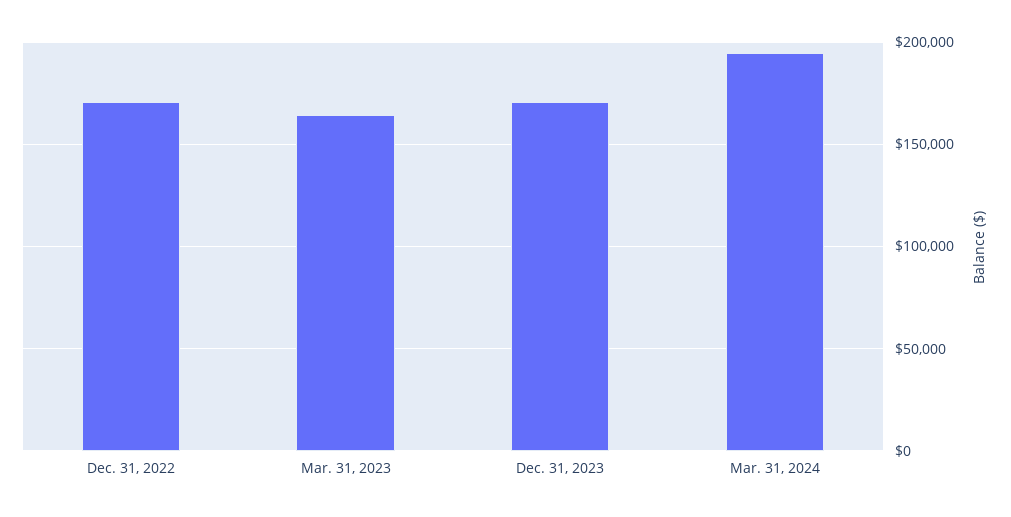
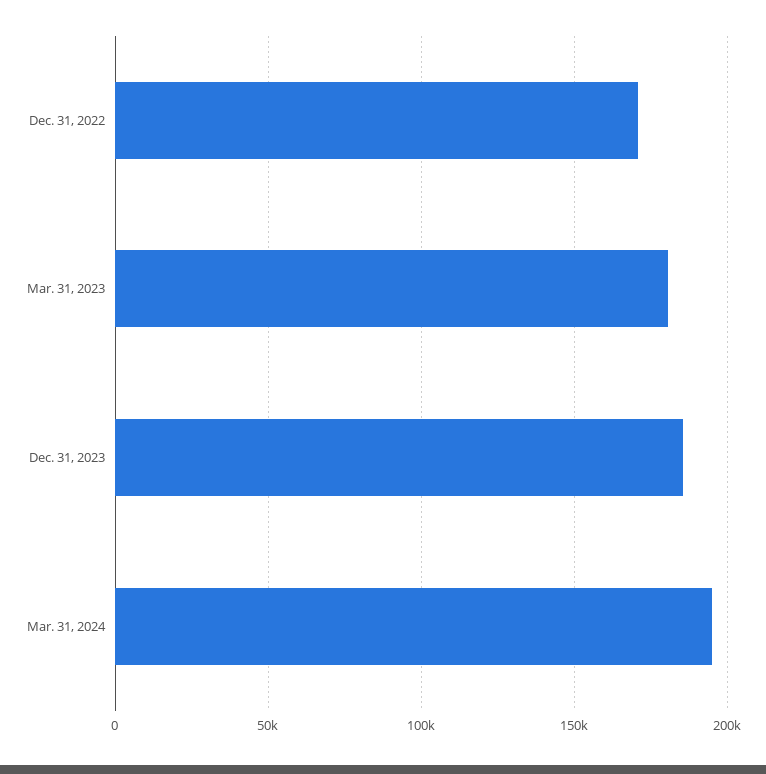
Mar. 31, 2023: 165000 -> 180000
Dec. 31, 2023: 170000 -> 185000

